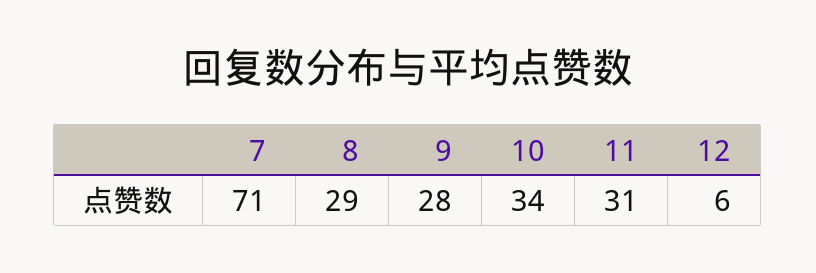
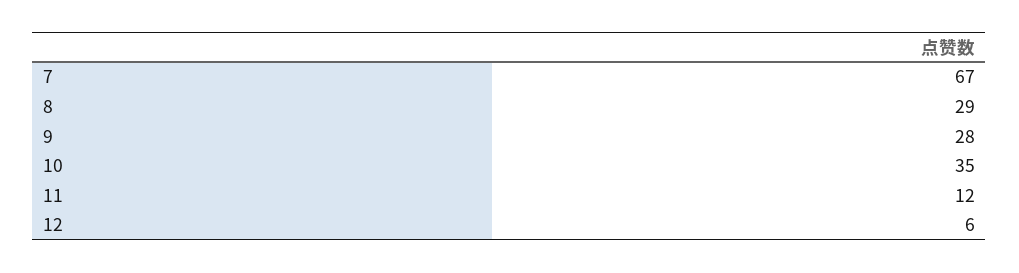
7: 71 -> 67
10: 34 -> 35
11: 31 -> 12

